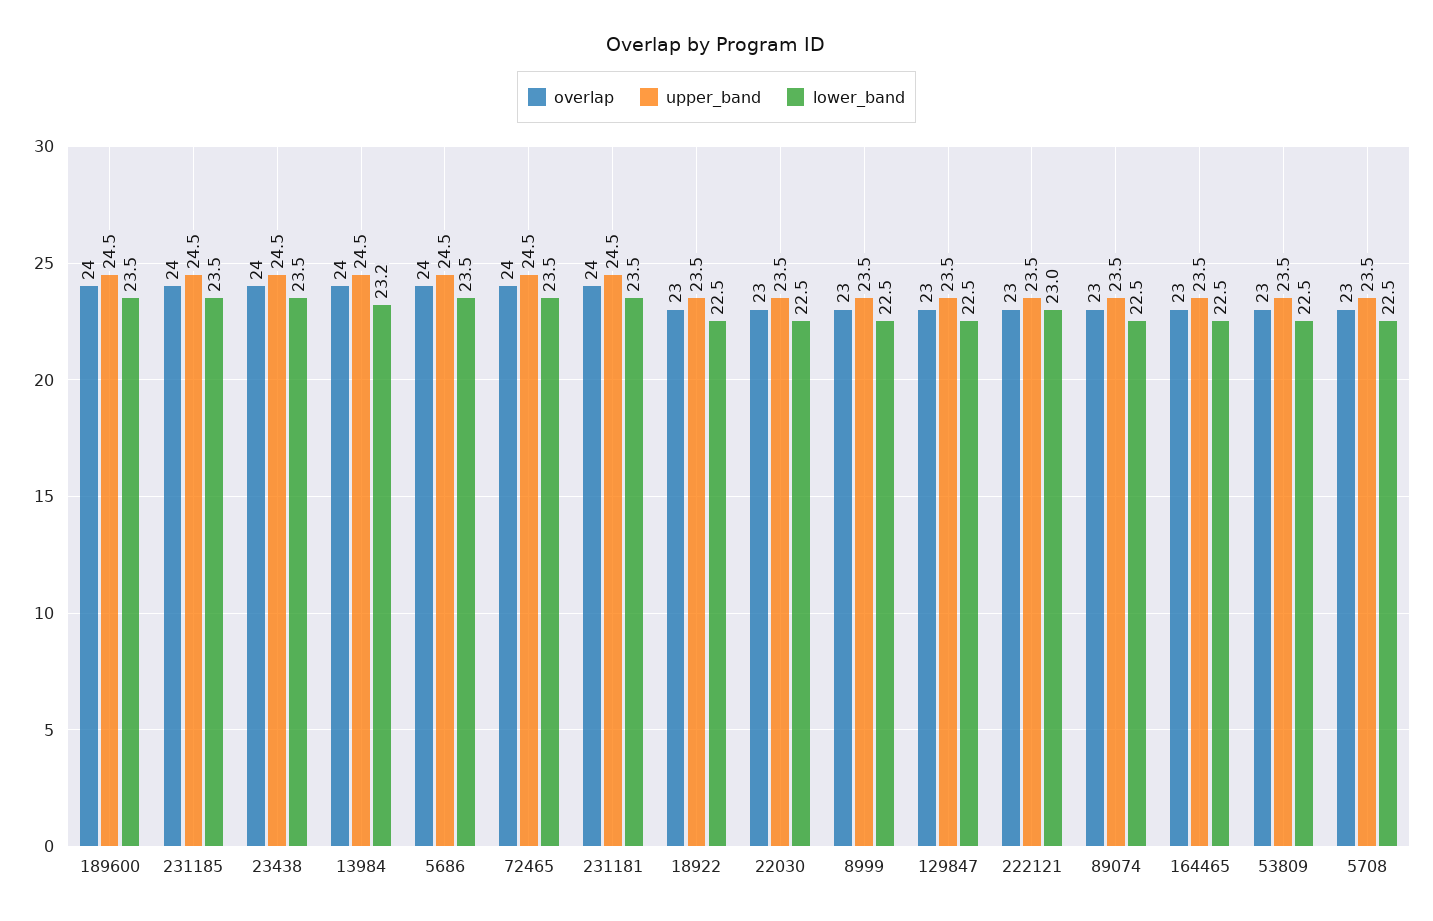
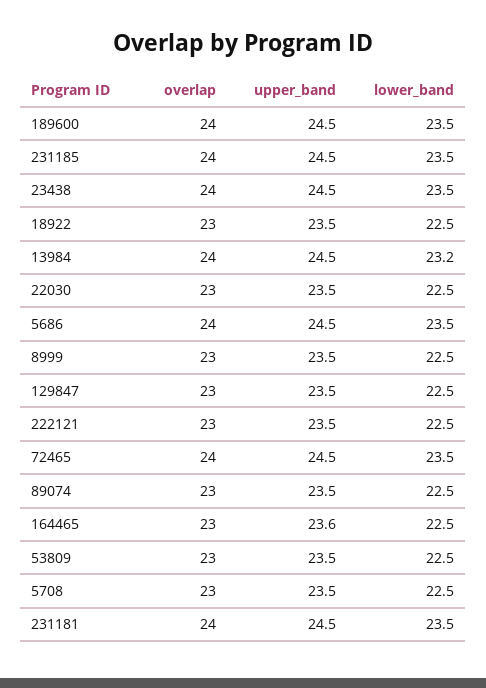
lower_band, 222121: 23 -> 22.5
upper_band, 164465: 23.5 -> 23.6

